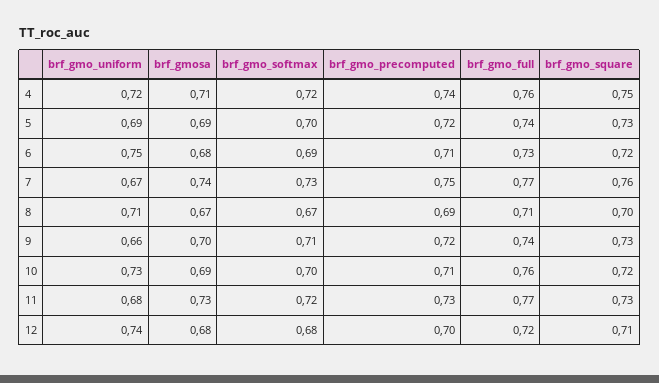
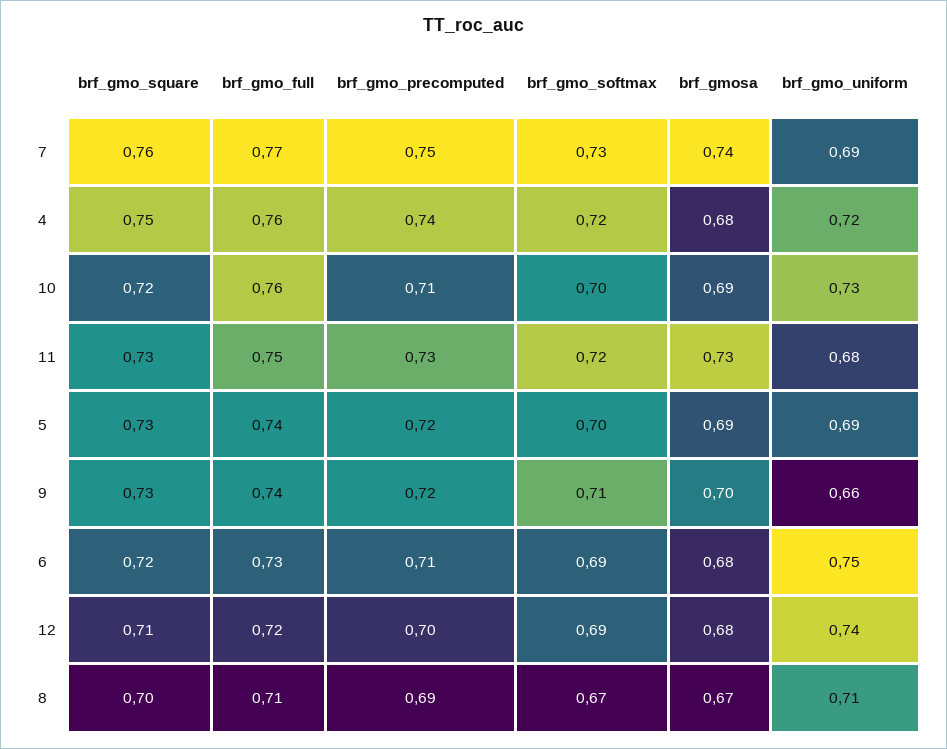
brf_gmosa, 4: 0.71 -> 0.68
brf_gmo_uniform, 7: 0.67 -> 0.69
brf_gmo_full, 11: 0.77 -> 0.75
brf_gmo_softmax, 12: 0.68 -> 0.69

